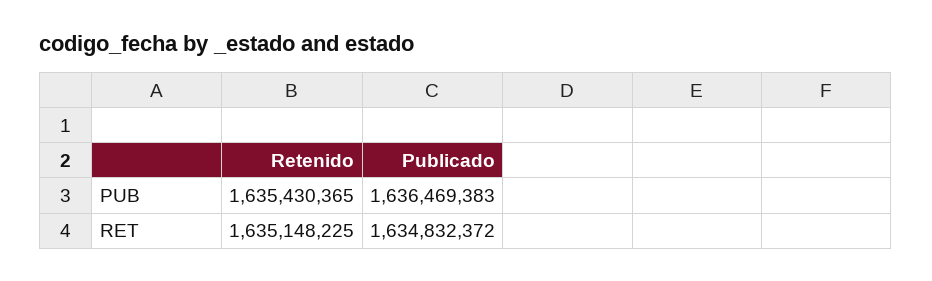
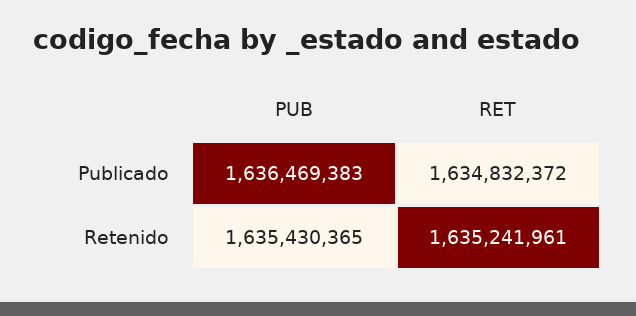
Retenido, RET: 1635148225 -> 1635241961

